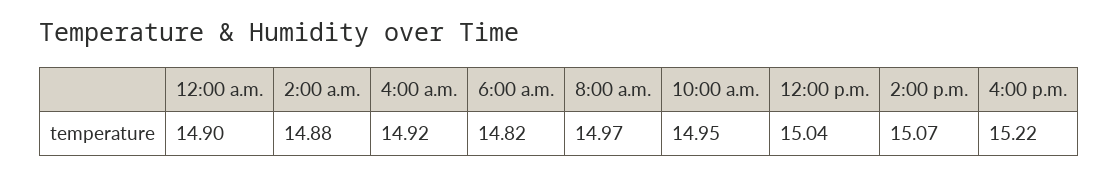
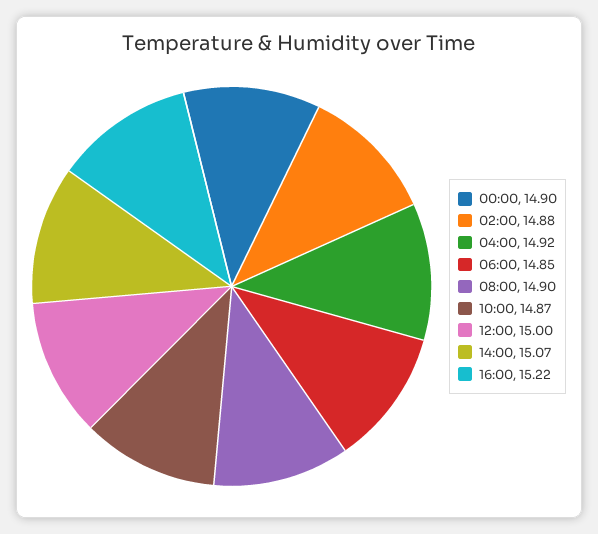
6:00 a.m.: 14.82 -> 14.85
8:00 a.m.: 14.97 -> 14.9
10:00 a.m.: 14.95 -> 14.87
12:00 p.m.: 15.04 -> 15

